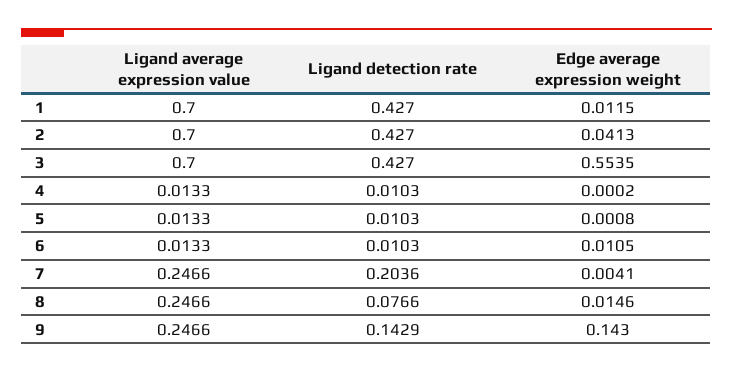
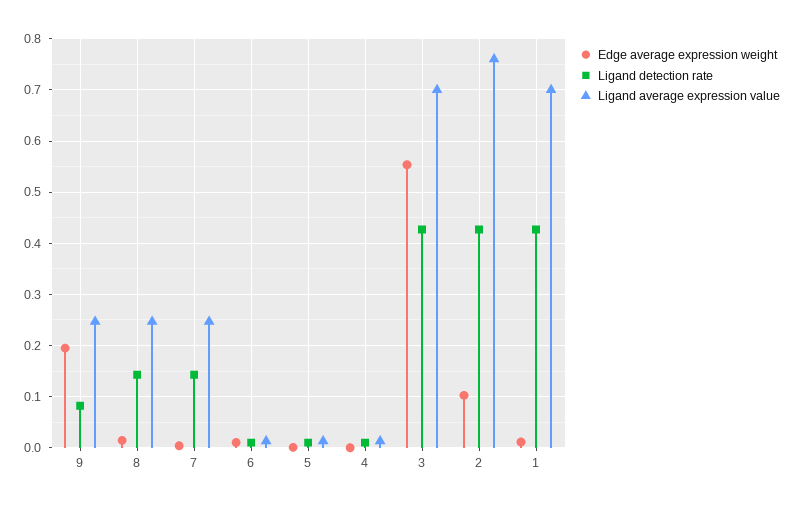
Ligand average expression value, 2: 0.7 -> 0.76
Edge average expression weight, 2: 0.0413 -> 0.1
Ligand detection rate, 7: 0.2036 -> 0.14
Ligand detection rate, 8: 0.0766 -> 0.14
Ligand detection rate, 9: 0.1429 -> 0.08
Edge average expression weight, 9: 0.143 -> 0.2

